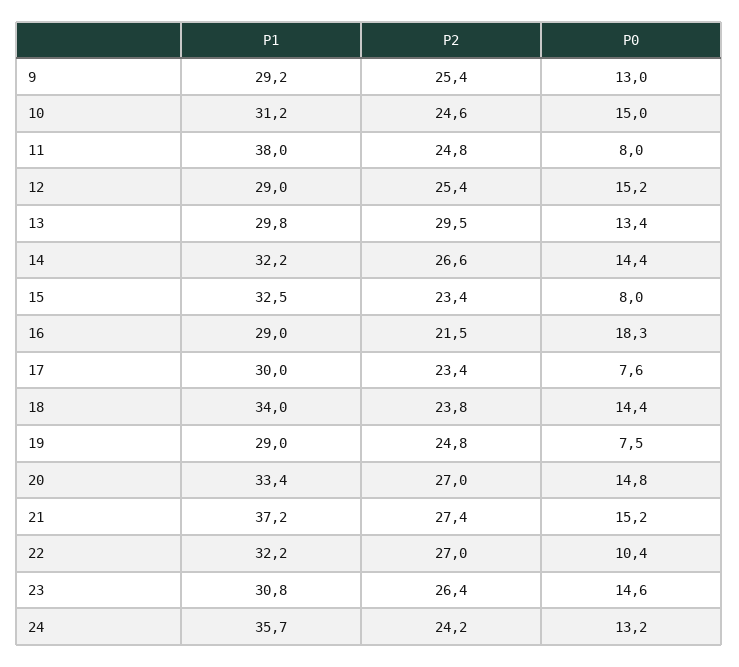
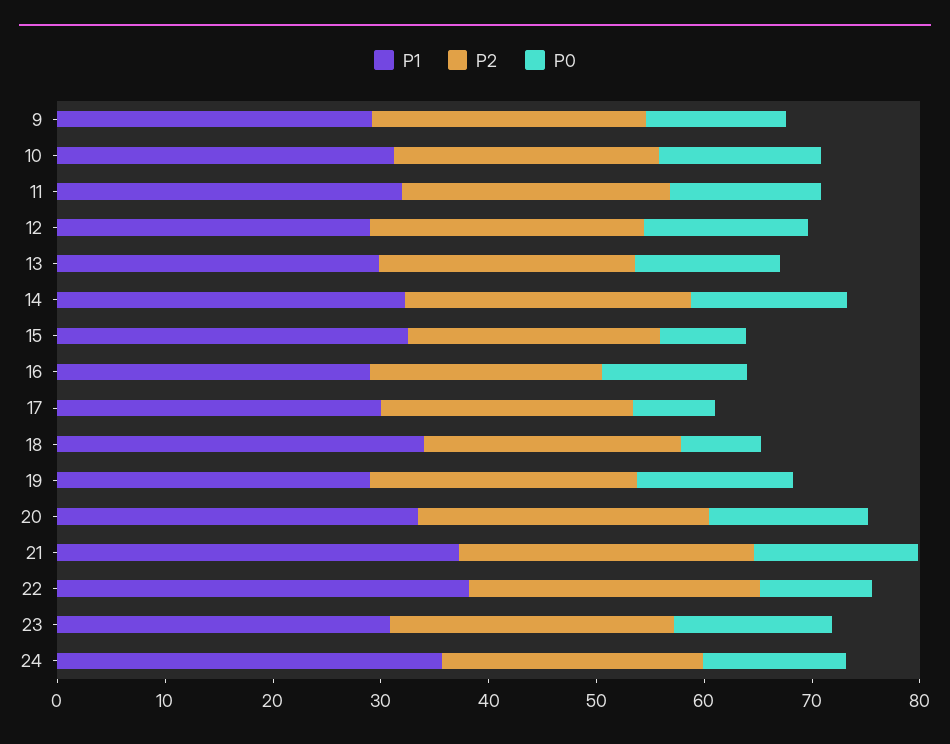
P1, 11: 38 -> 32
P0, 11: 8 -> 14
P2, 13: 29.5 -> 24
P0, 16: 18.3 -> 14
P0, 18: 14.4 -> 8
P0, 19: 7.5 -> 14
P1, 22: 32.2 -> 38

